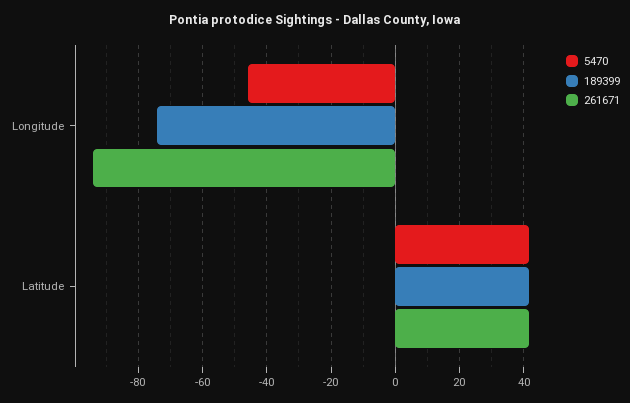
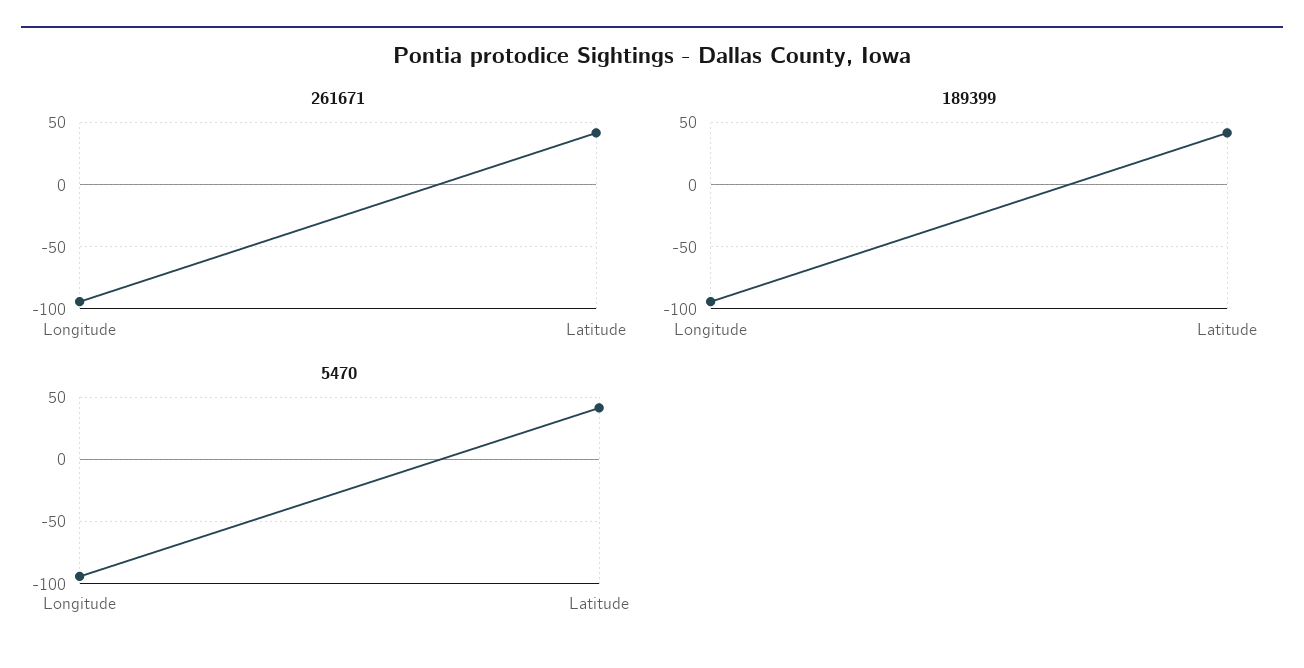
5470, Longitude: -46 -> -95
189399, Longitude: -74 -> -95

